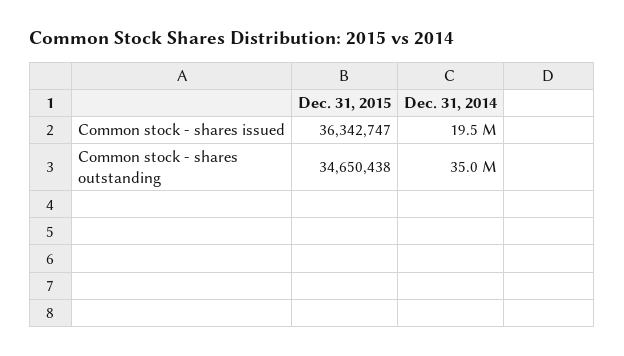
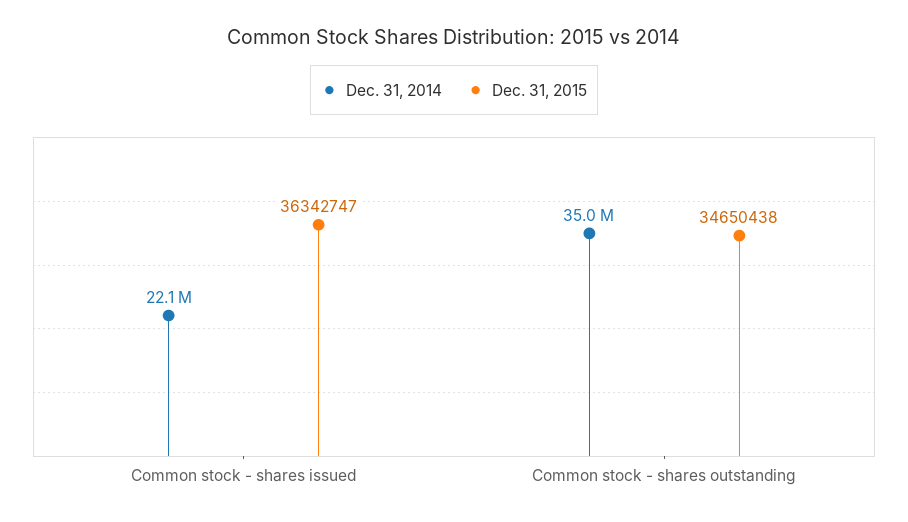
Dec. 31, 2014, Common stock - shares issued: 19500000 -> 22100000

